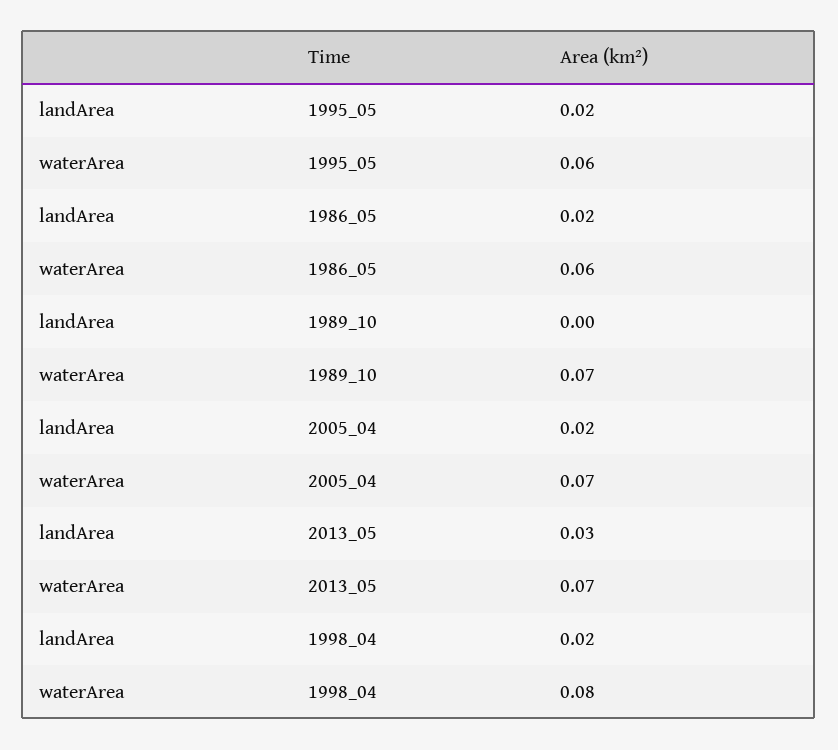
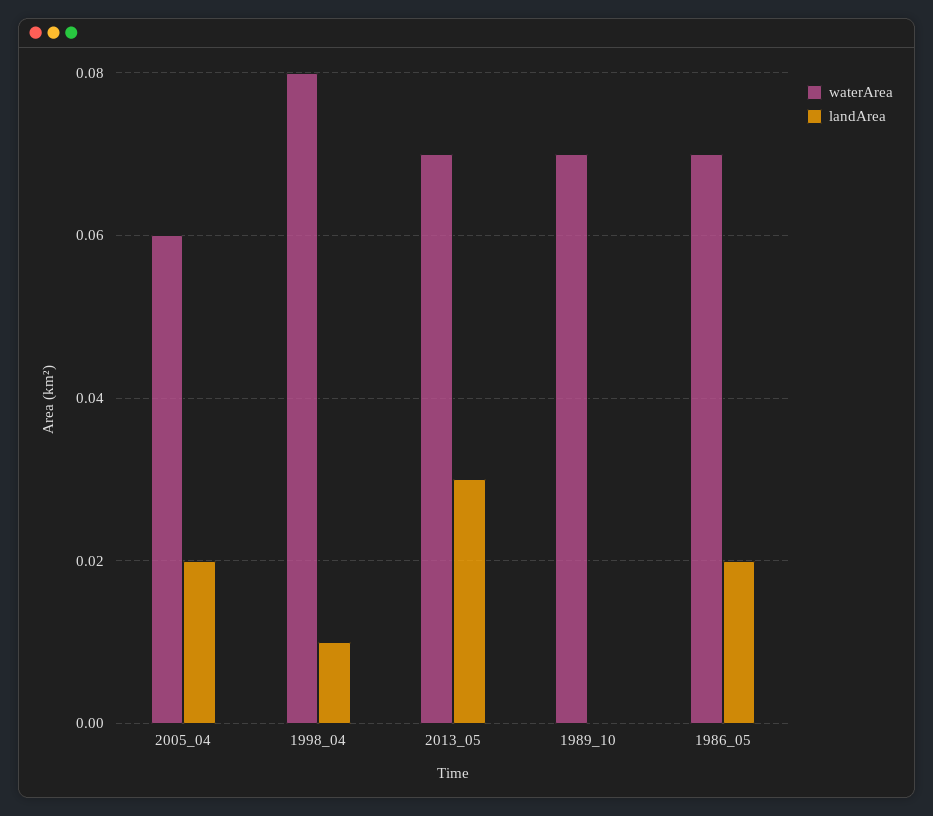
landArea, 1995_05: 0.02 -> none
waterArea, 1995_05: 0.06 -> none
waterArea, 1986_05: 0.06 -> 0.07
waterArea, 2005_04: 0.07 -> 0.06
landArea, 1998_04: 0.02 -> 0.01

